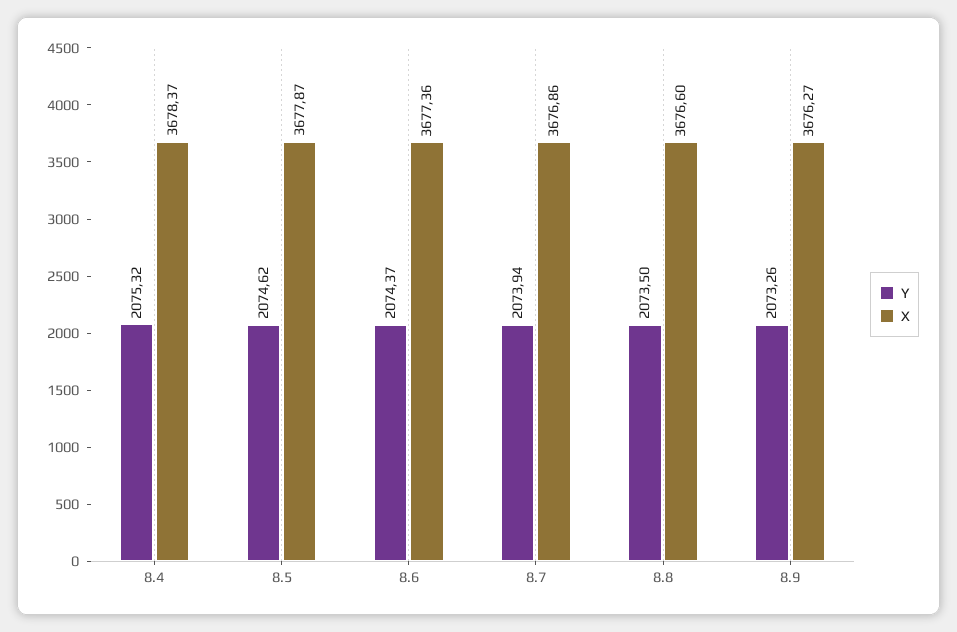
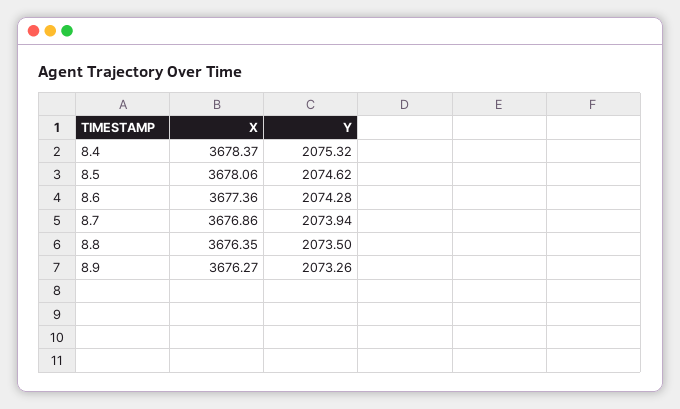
X, 8.5: 3677.87 -> 3678.06
Y, 8.6: 2074.37 -> 2074.28
X, 8.8: 3676.6 -> 3676.35

